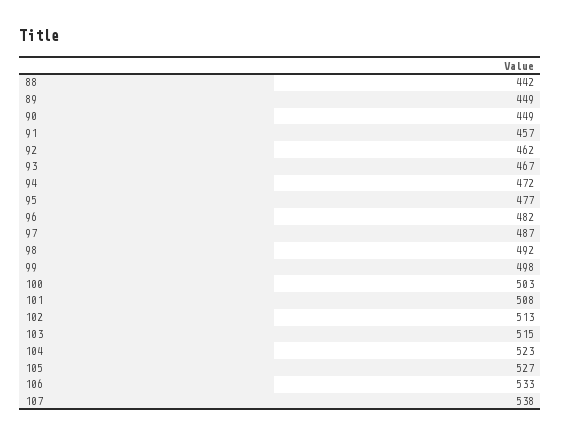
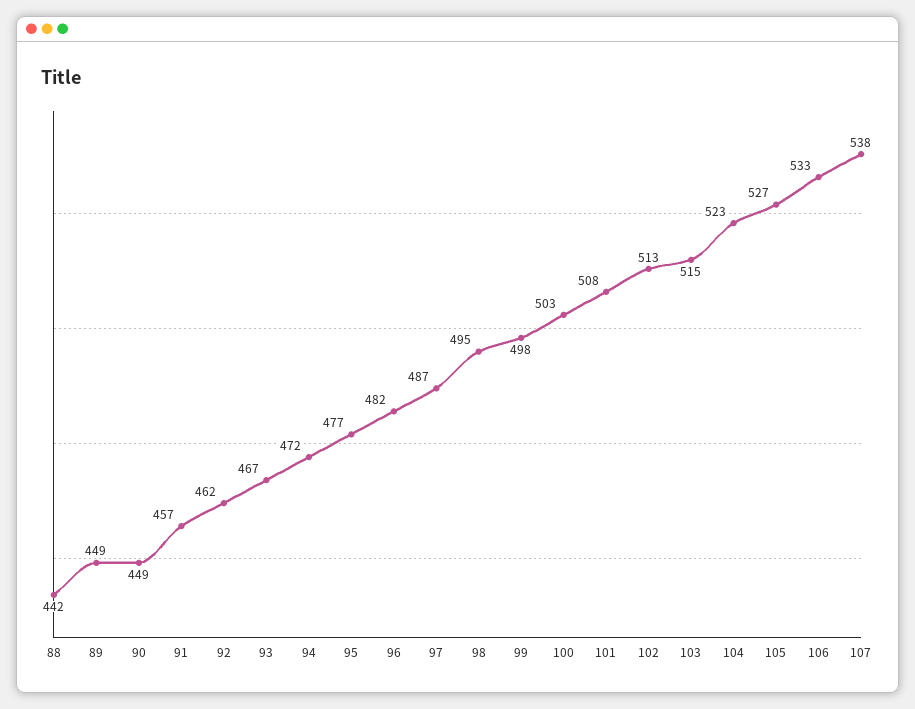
98: 492 -> 495

